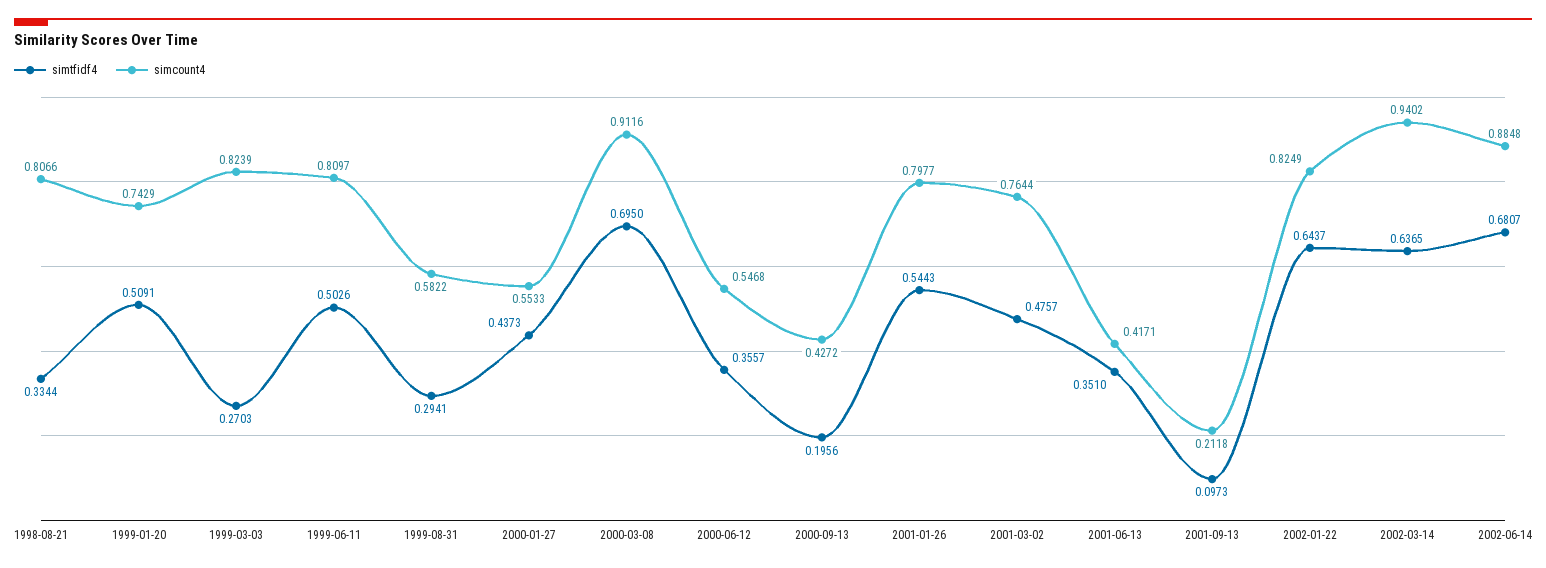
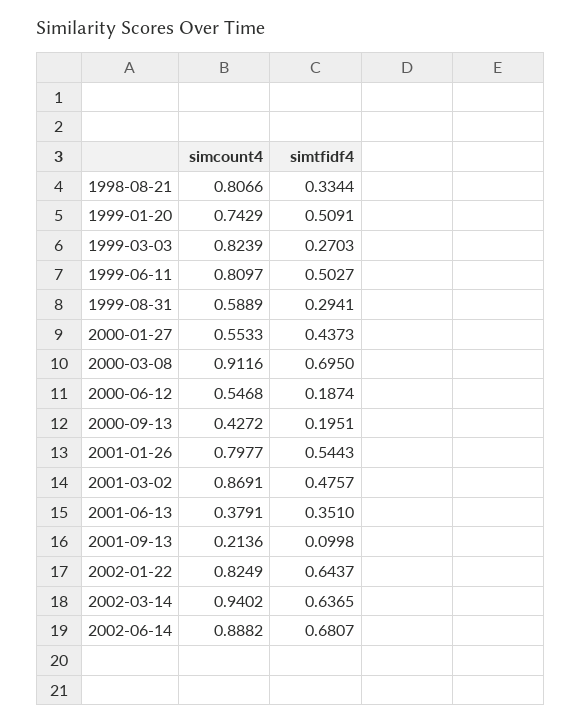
simtfidf4, 1999-06-11: 0.5026 -> 0.5027
simcount4, 1999-08-31: 0.5822 -> 0.5889
simtfidf4, 2000-06-12: 0.3557 -> 0.1874
simtfidf4, 2000-09-13: 0.1956 -> 0.1951
simcount4, 2001-03-02: 0.7644 -> 0.8691
simcount4, 2001-06-13: 0.4171 -> 0.3791
simtfidf4, 2001-09-13: 0.0973 -> 0.0998
simcount4, 2001-09-13: 0.2118 -> 0.2136
simcount4, 2002-06-14: 0.8848 -> 0.8882

